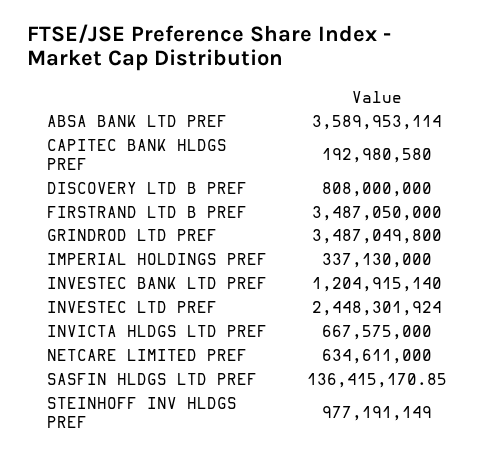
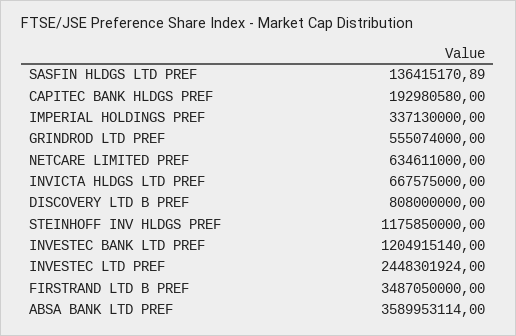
GRINDROD LTD PREF: 3487049800 -> 555074000
SASFIN HLDGS LTD PREF: 136415170.85 -> 136415170.89
STEINHOFF INV HLDGS PREF: 977191149 -> 1175850000

